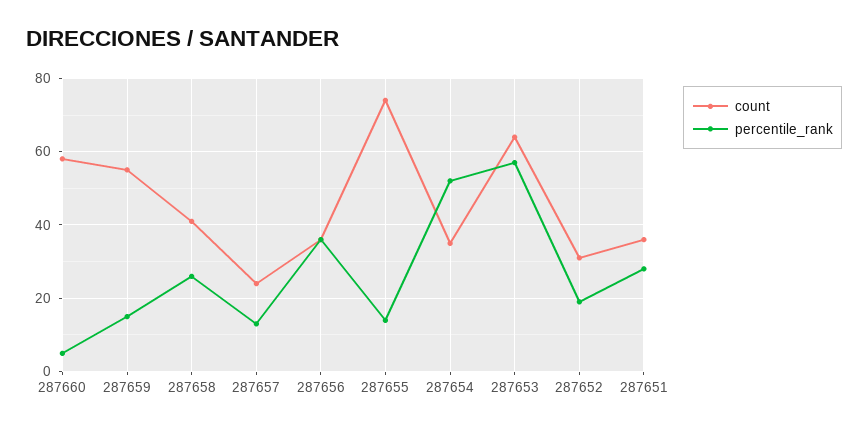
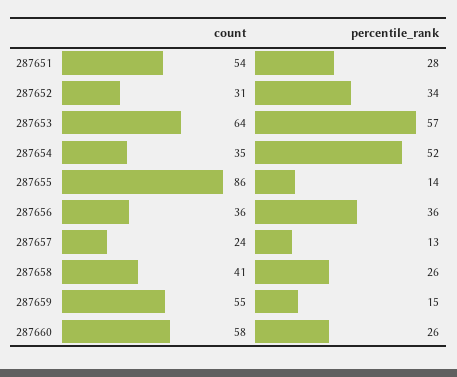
percentile_rank, 287660: 5 -> 26
count, 287655: 75 -> 86
percentile_rank, 287652: 20 -> 34
count, 287651: 35 -> 54

